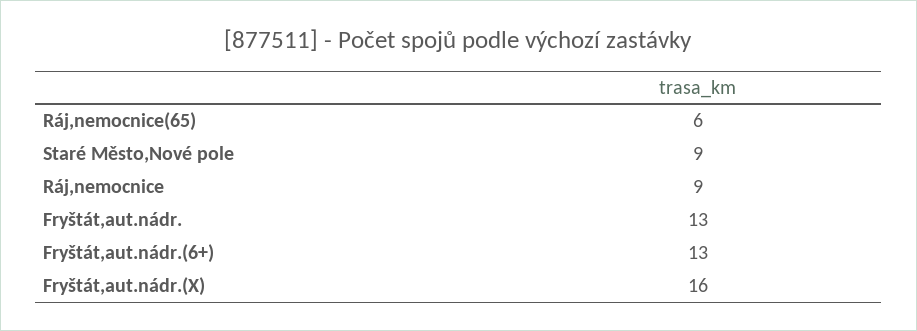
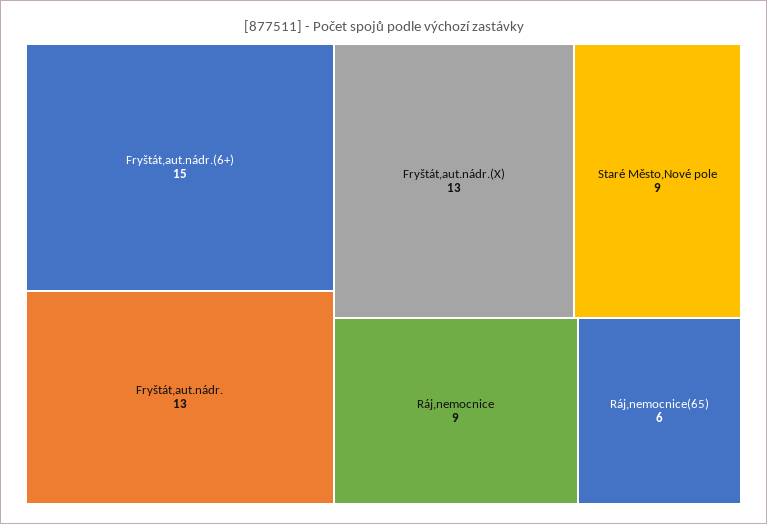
Fryštát,aut.nádr.(6+): 13 -> 15
Fryštát,aut.nádr.(X): 16 -> 13

